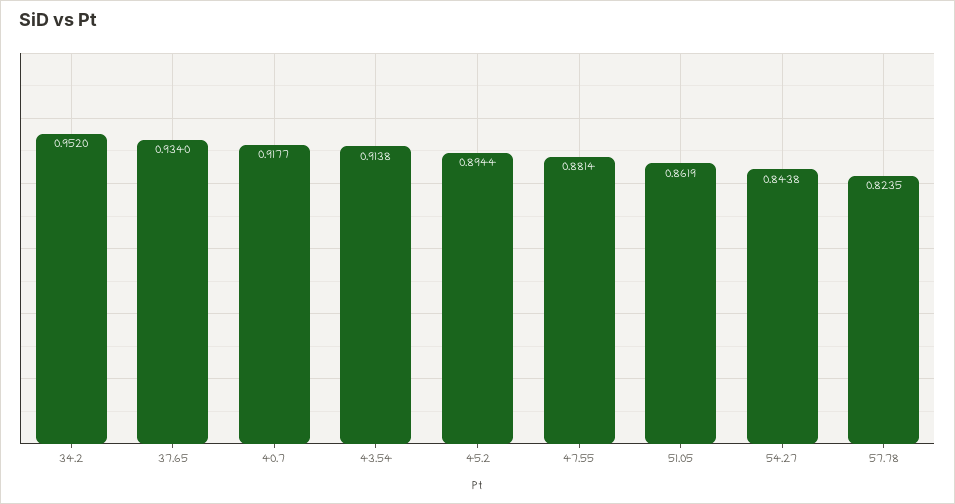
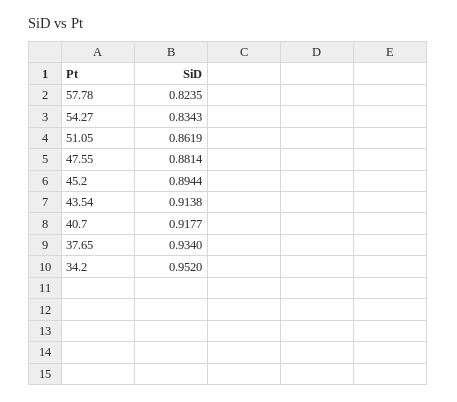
54.27: 0.8438 -> 0.8343

